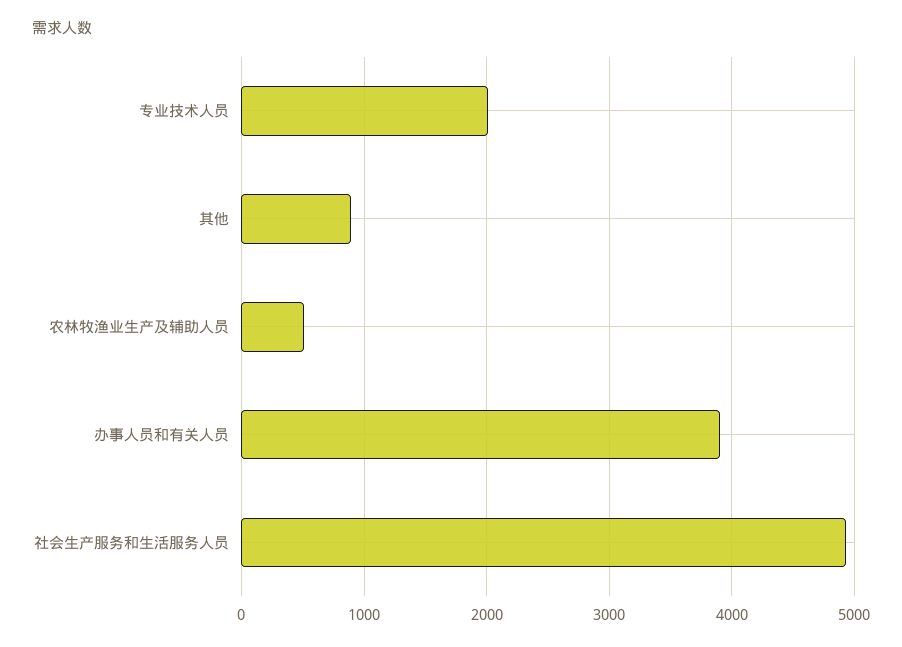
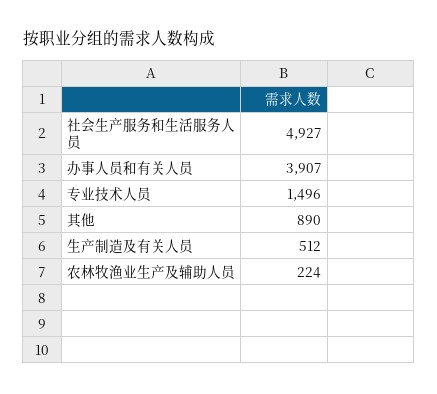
专业技术人员: 2000 -> 1496
农林牧渔业生产及辅助人员: 500 -> 224
生产制造及有关人员: none -> 512

